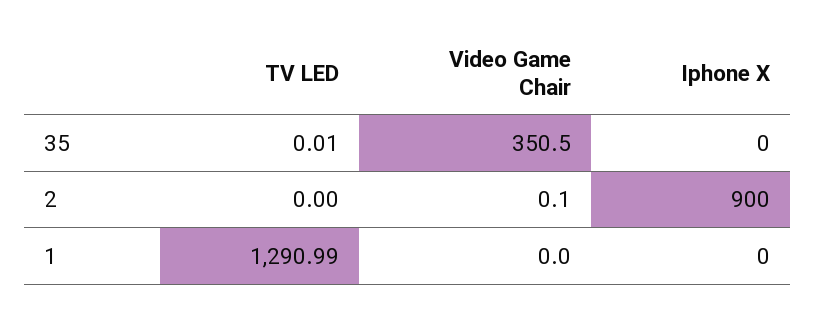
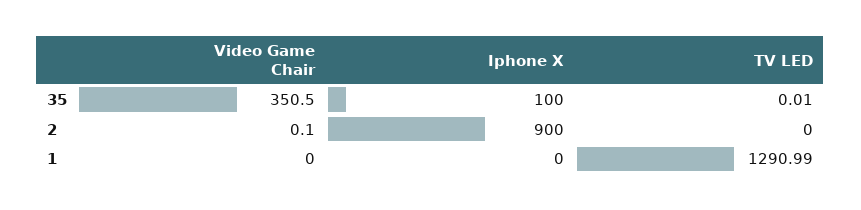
Iphone X, 35: 0 -> 100

